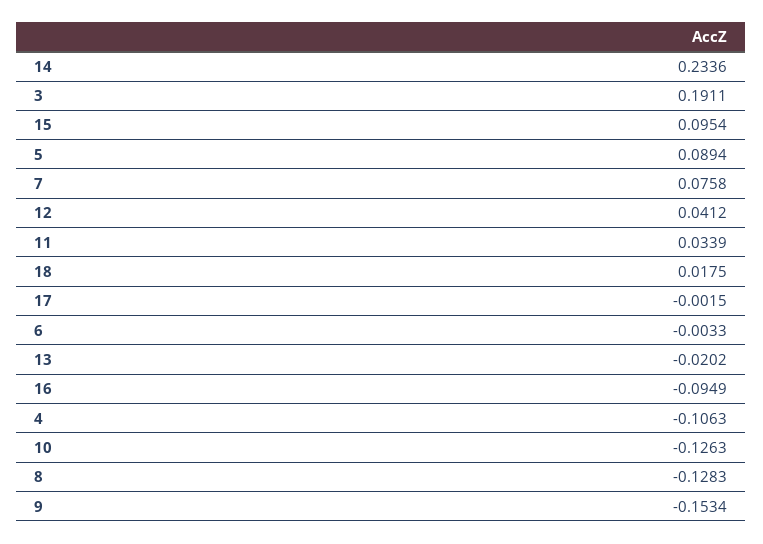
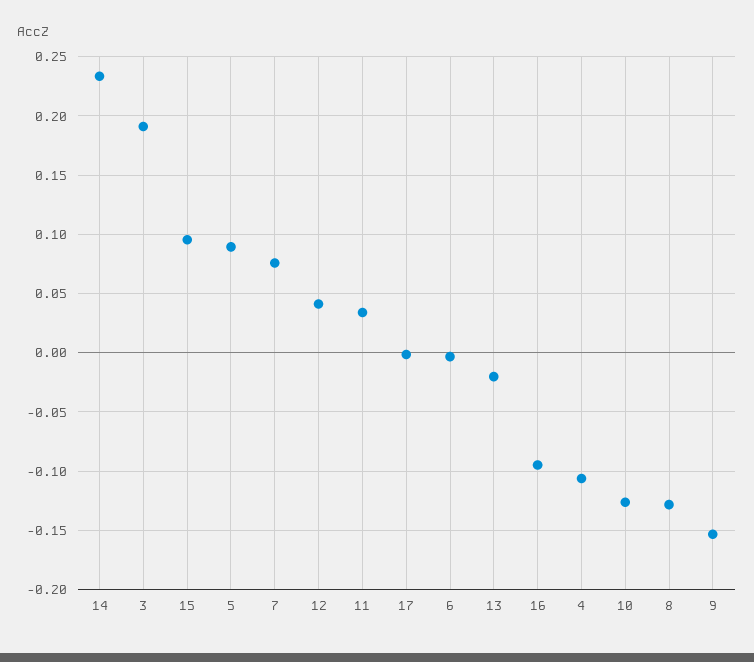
18: 0.0175 -> none

